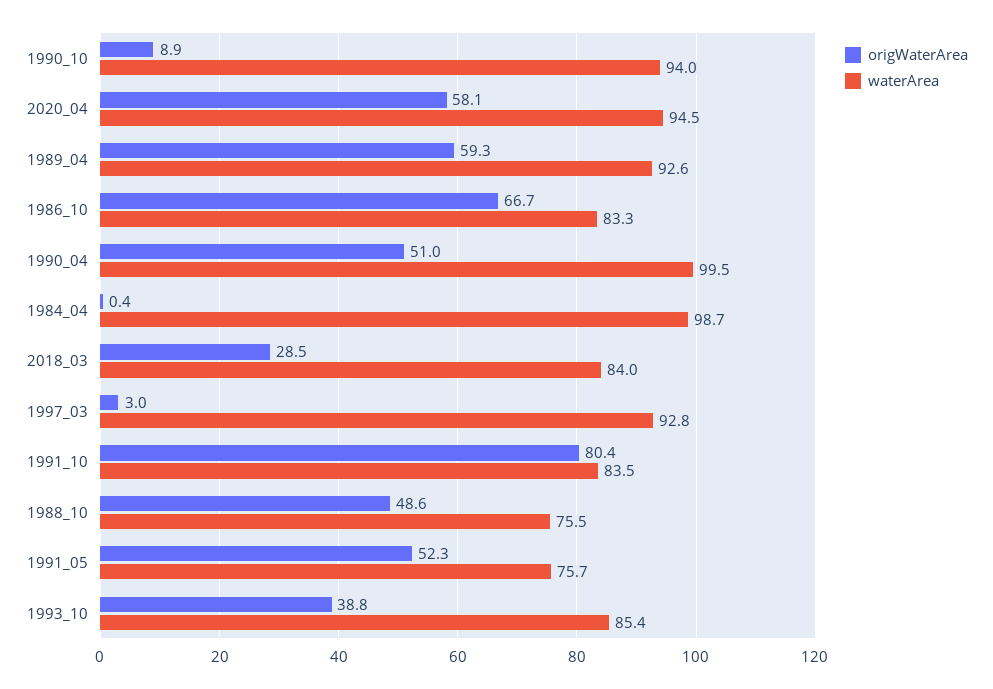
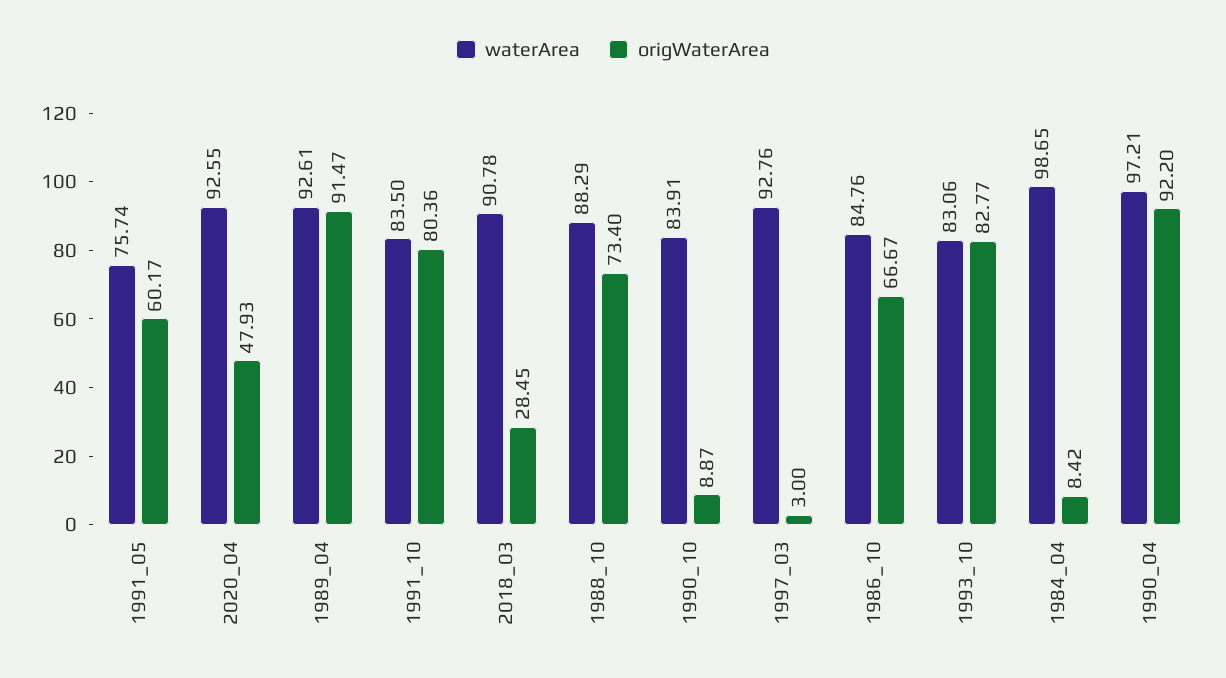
waterArea, 1990_10: 94 -> 83.91
origWaterArea, 2020_04: 58.1 -> 47.93
waterArea, 2020_04: 94.5 -> 92.55
origWaterArea, 1989_04: 59.3 -> 91.47
waterArea, 1986_10: 83.3 -> 84.76
origWaterArea, 1990_04: 51 -> 92.2
waterArea, 1990_04: 99.5 -> 97.21
origWaterArea, 1984_04: 0.4 -> 8.42
waterArea, 2018_03: 84 -> 90.78
origWaterArea, 1988_10: 48.6 -> 73.4
waterArea, 1988_10: 75.5 -> 88.29
origWaterArea, 1991_05: 52.3 -> 60.17
origWaterArea, 1993_10: 38.8 -> 82.77
waterArea, 1993_10: 85.4 -> 83.06

